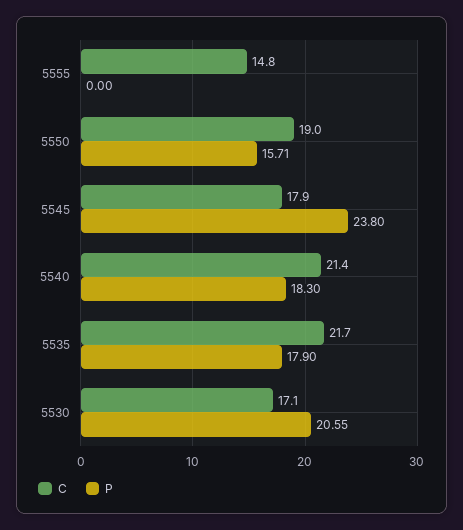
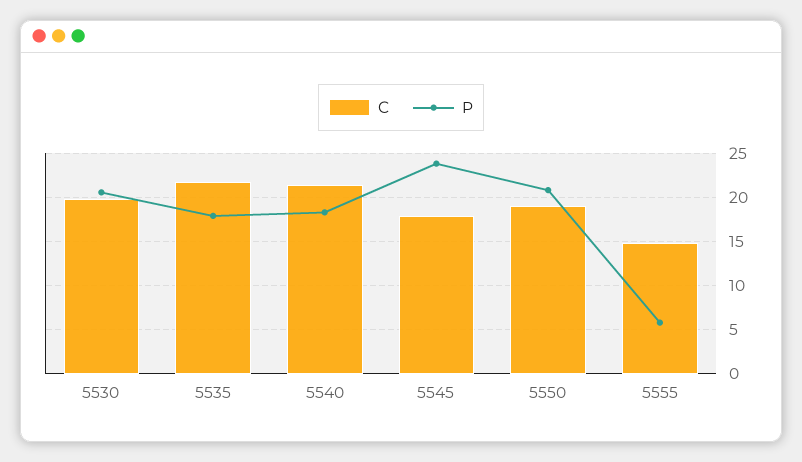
P, 5555: 0 -> 6
P, 5550: 15.71 -> 21
C, 5530: 17.1 -> 20

